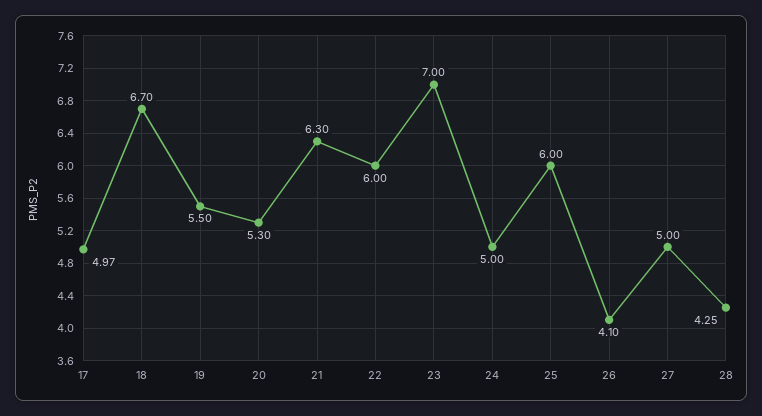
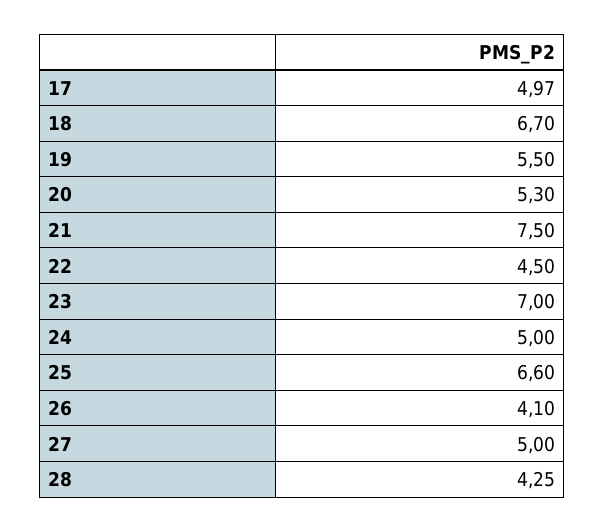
21: 6.3 -> 7.5
22: 6 -> 4.5
25: 6 -> 6.6

